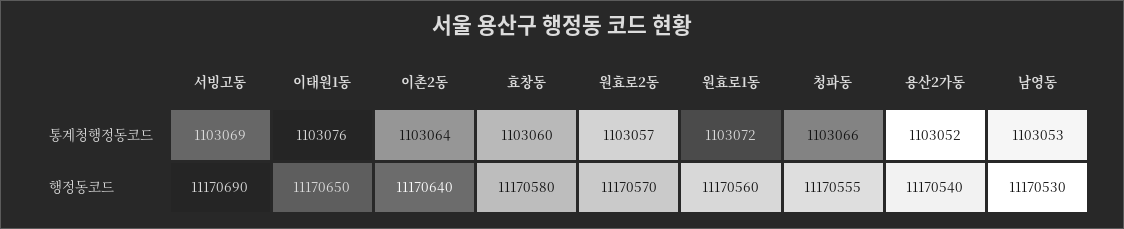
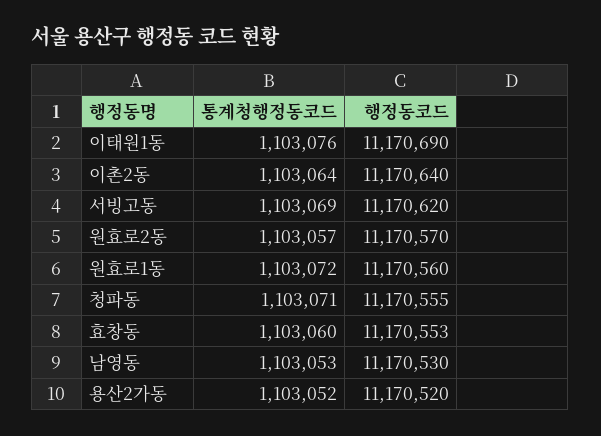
청파동, 통계청행정동코드: 1103066 -> 1103071
서빙고동, 행정동코드: 11170690 -> 11170620
이태원1동, 행정동코드: 11170650 -> 11170690
효창동, 행정동코드: 11170580 -> 11170553
용산2가동, 행정동코드: 11170540 -> 11170520

